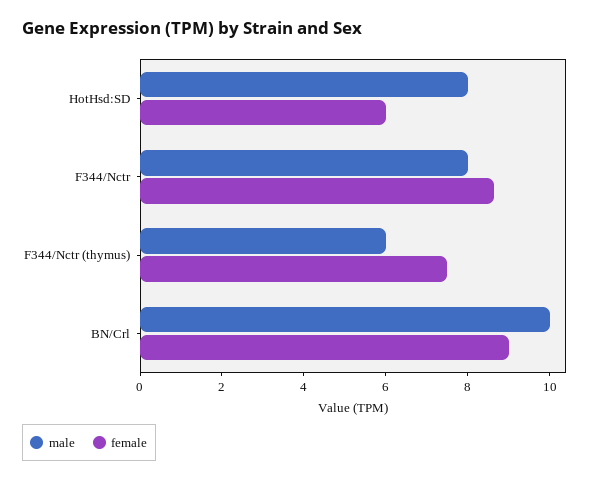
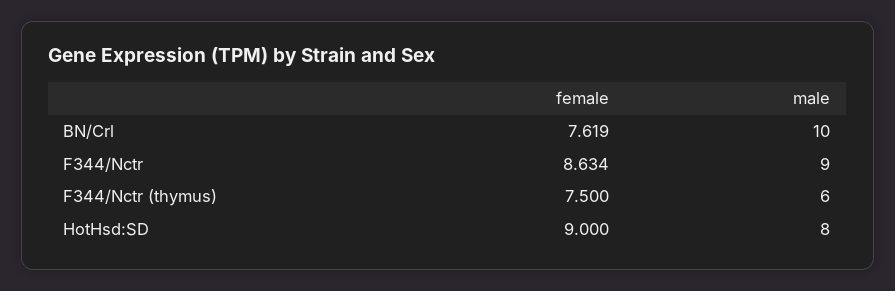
female, HotHsd:SD: 6 -> 9
male, F344/Nctr: 8 -> 9
female, BN/Crl: 9 -> 7.619

